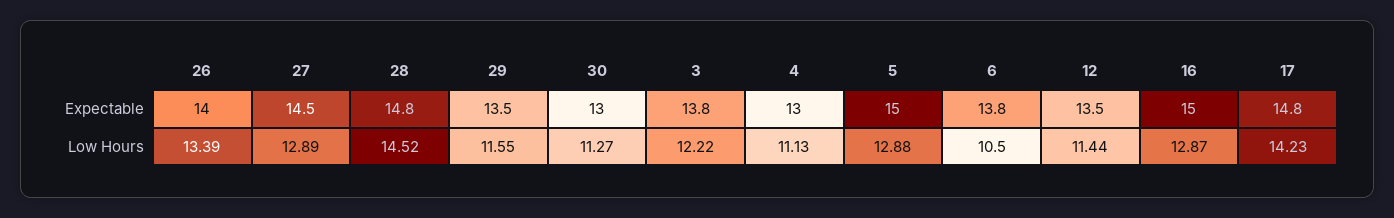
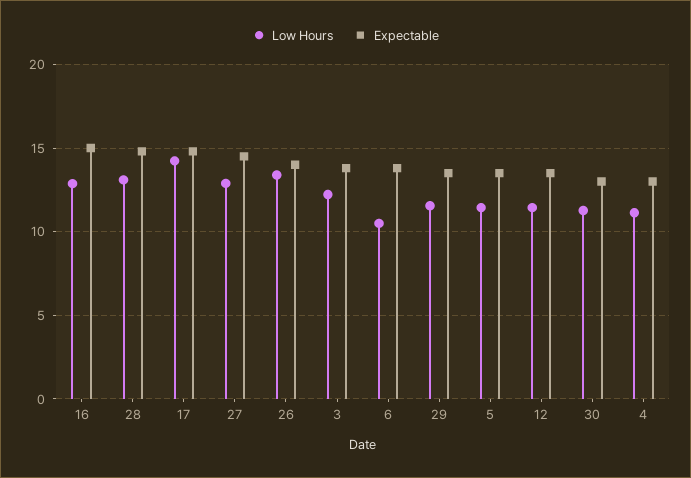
Expectable, 5: 15 -> 13.5
Low Hours, 28: 14.52 -> 13
Low Hours, 5: 12.88 -> 11.5

